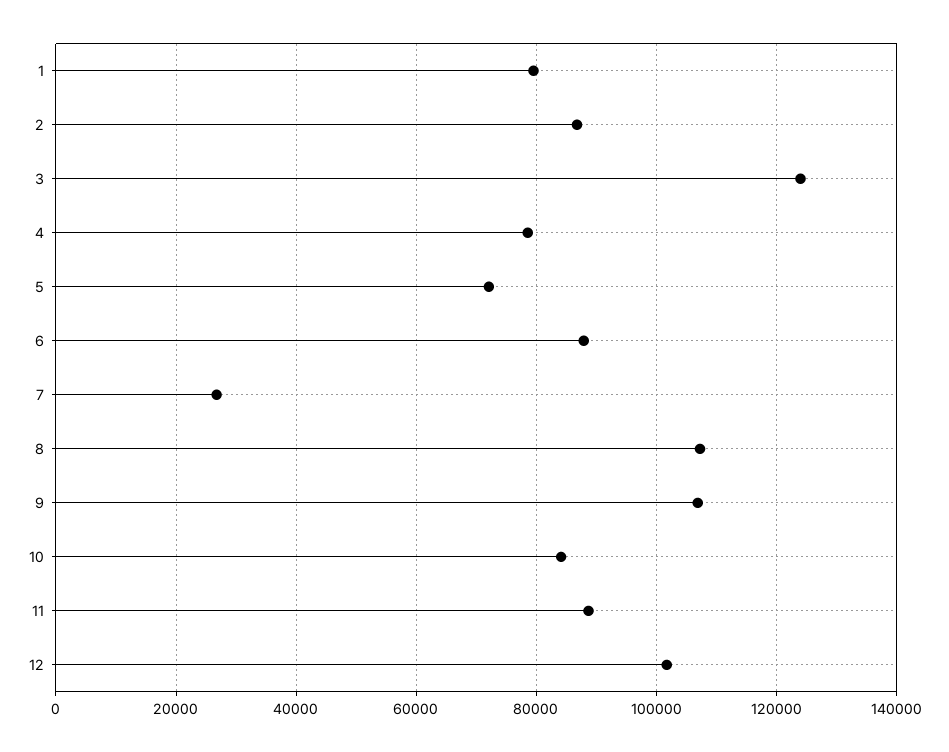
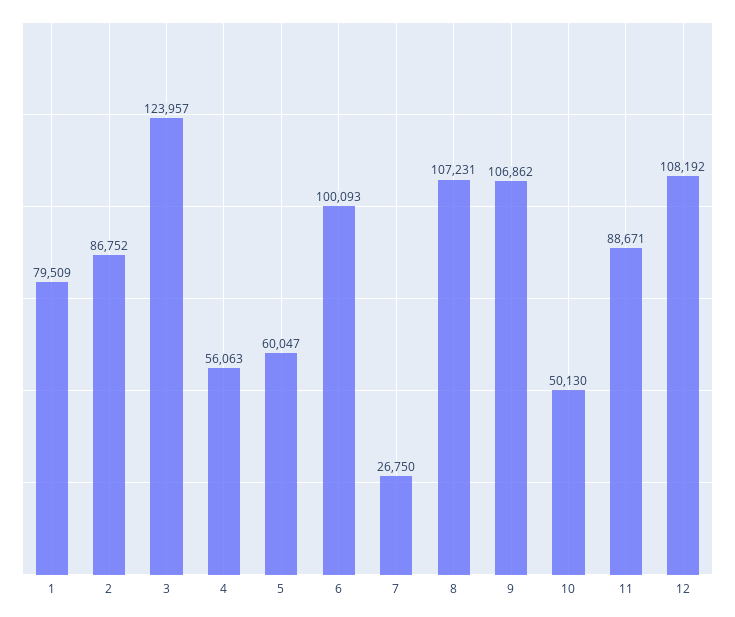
4: 78000 -> 56063
5: 72000 -> 60047
6: 88000 -> 100093
10: 84000 -> 50130
12: 102000 -> 108192

